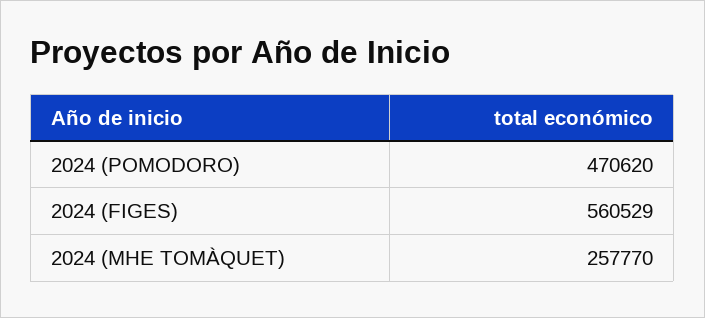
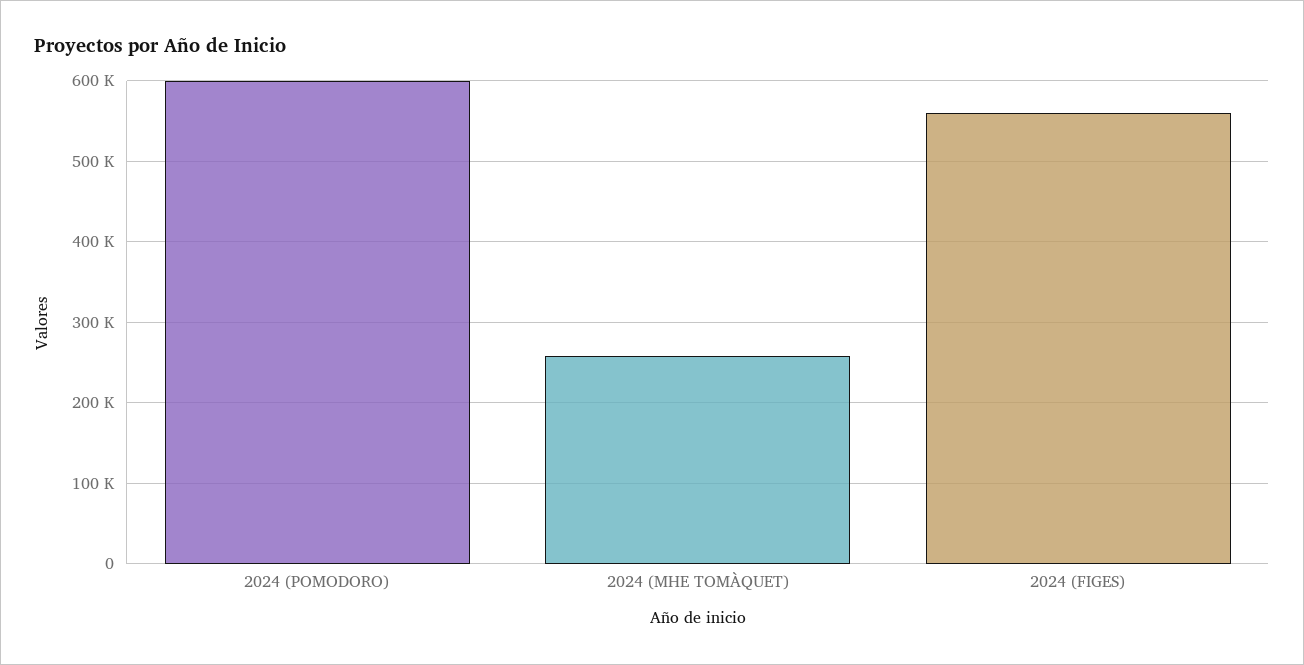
2024 (POMODORO): 470620 -> 600000

